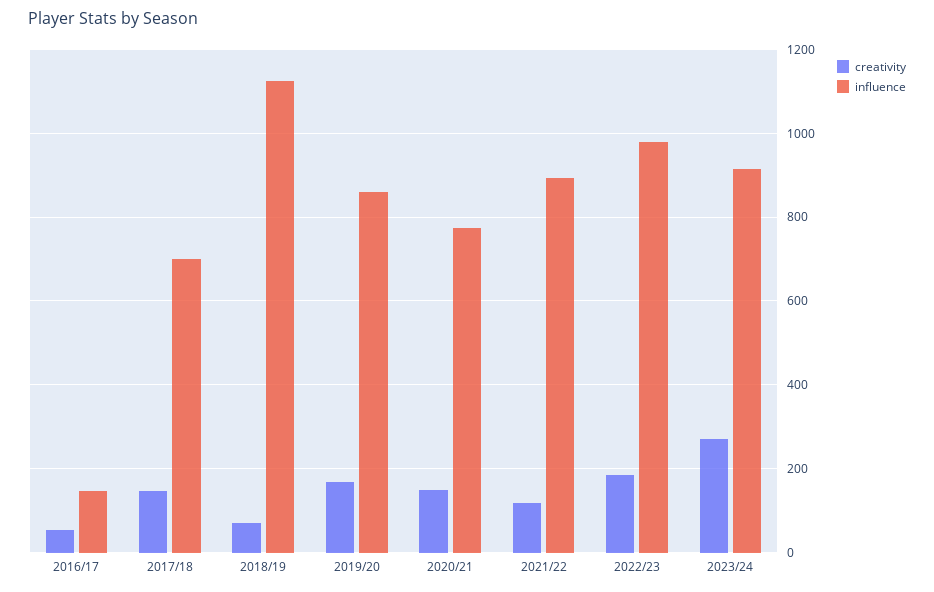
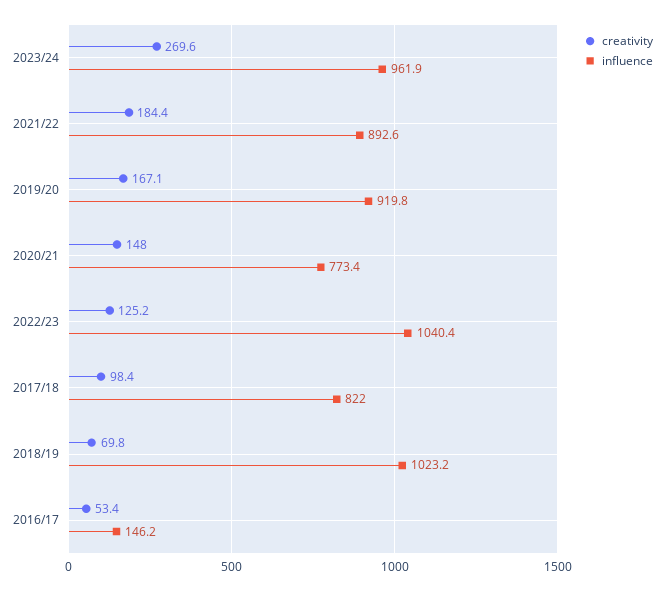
creativity, 2017/18: 140 -> 98.4
influence, 2017/18: 700 -> 822
influence, 2018/19: 1120 -> 1023.2
influence, 2019/20: 860 -> 919.8
creativity, 2021/22: 120 -> 184.4
creativity, 2022/23: 180 -> 125.2
influence, 2022/23: 980 -> 1040.4
influence, 2023/24: 920 -> 961.9

